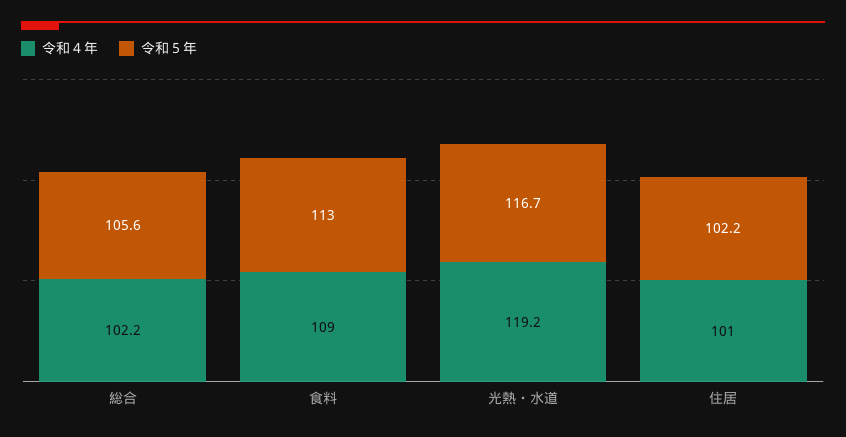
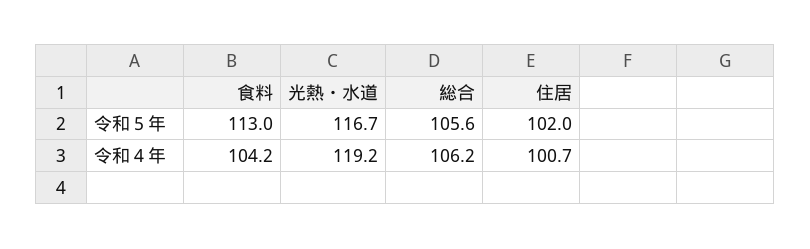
令和４年, 総合: 102.2 -> 106.2
令和４年, 食料: 109 -> 104.2
令和４年, 住居: 101 -> 100.7
令和５年, 住居: 102.2 -> 102

